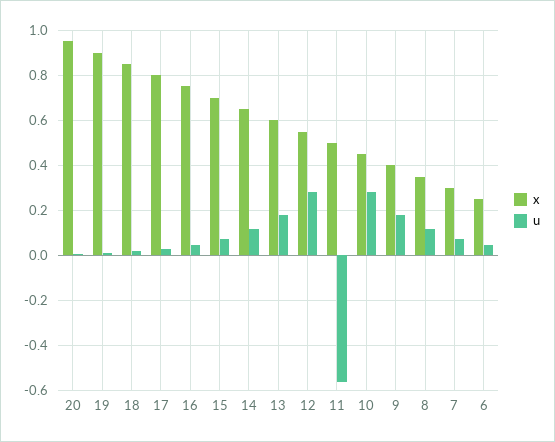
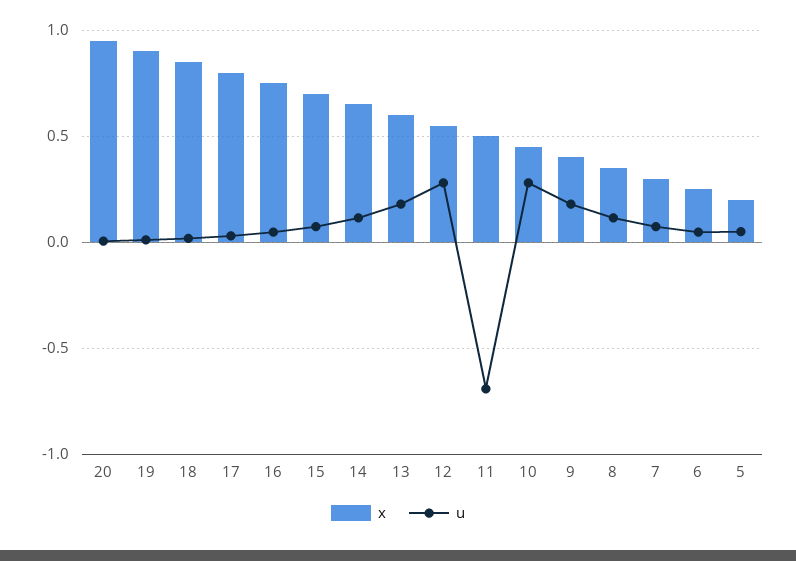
u, 11: -0.55 -> -0.7
x, 5: none -> 0.2
u, 5: none -> 0.05

